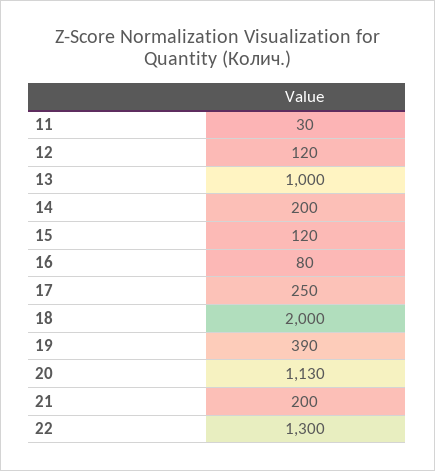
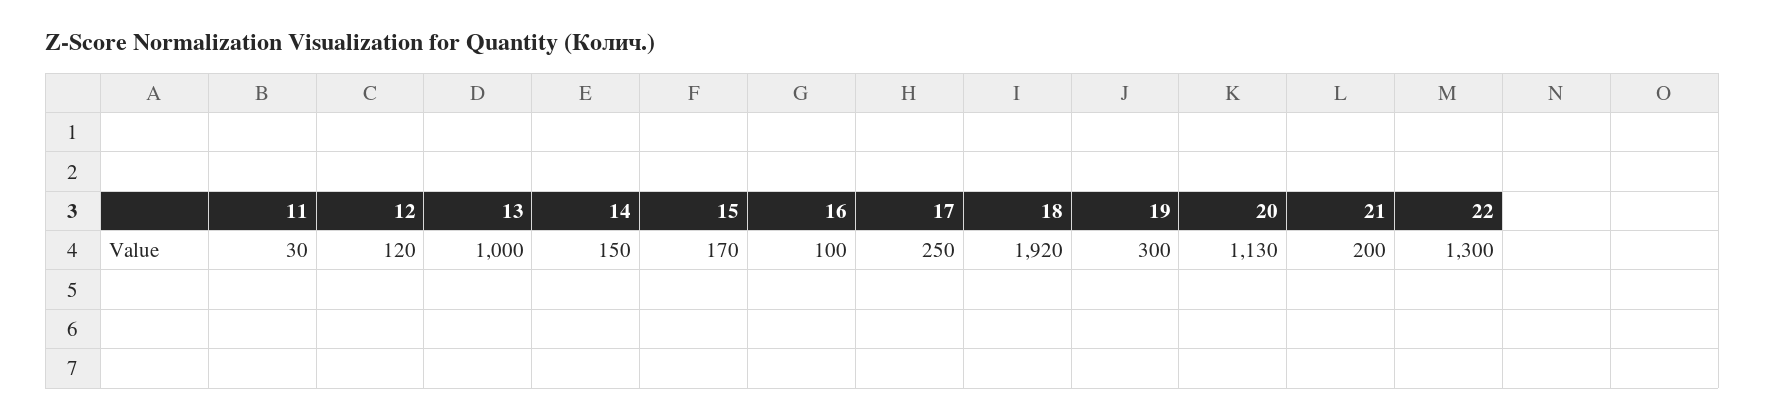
14: 200 -> 150
15: 120 -> 170
16: 80 -> 100
18: 2000 -> 1920
19: 390 -> 300

